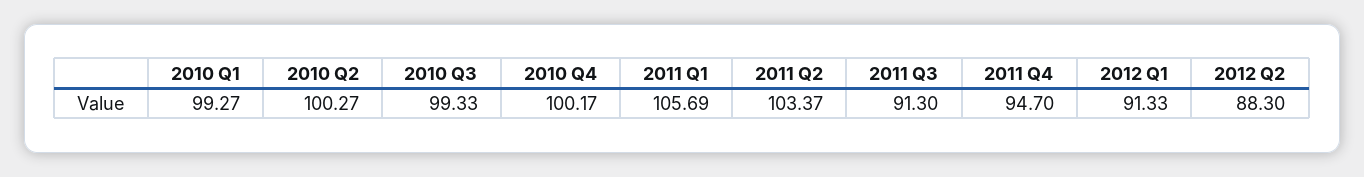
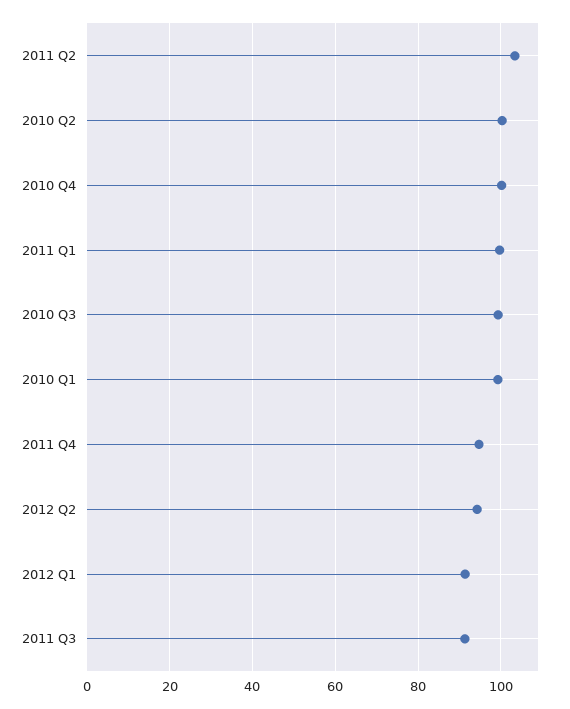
2011 Q1: 105.69 -> 100
2012 Q2: 88.3 -> 94

